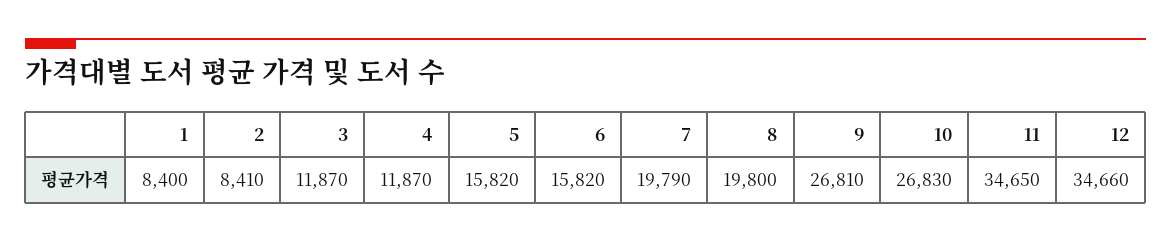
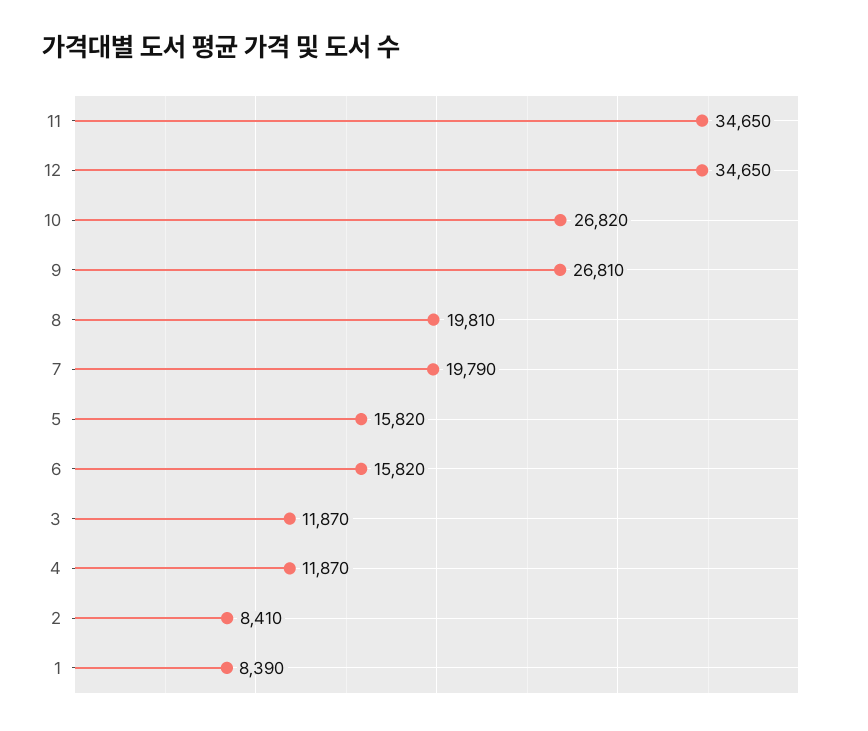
1: 8400 -> 8390
8: 19800 -> 19810
10: 26830 -> 26820
12: 34660 -> 34650

